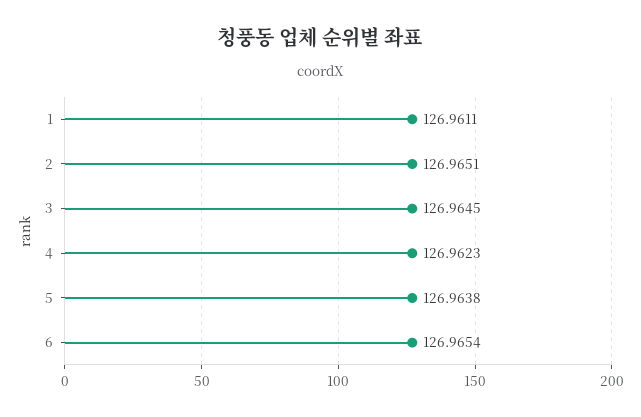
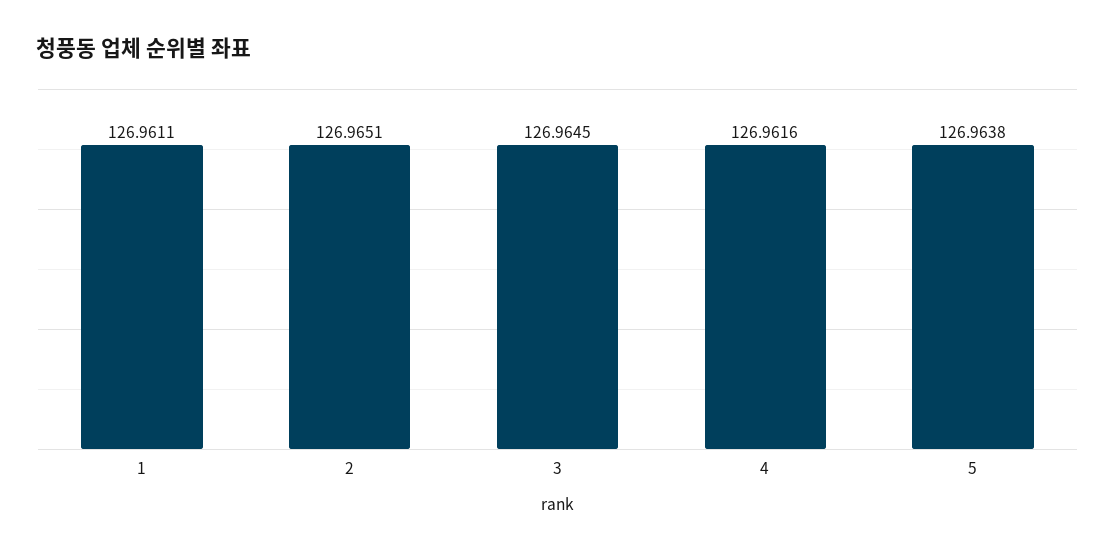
4: 126.9623 -> 126.9616
6: 126.9654 -> none

